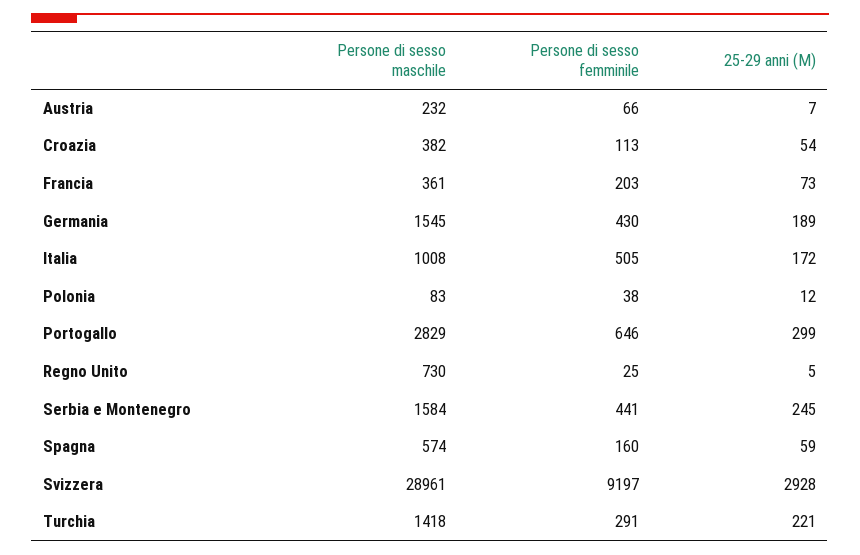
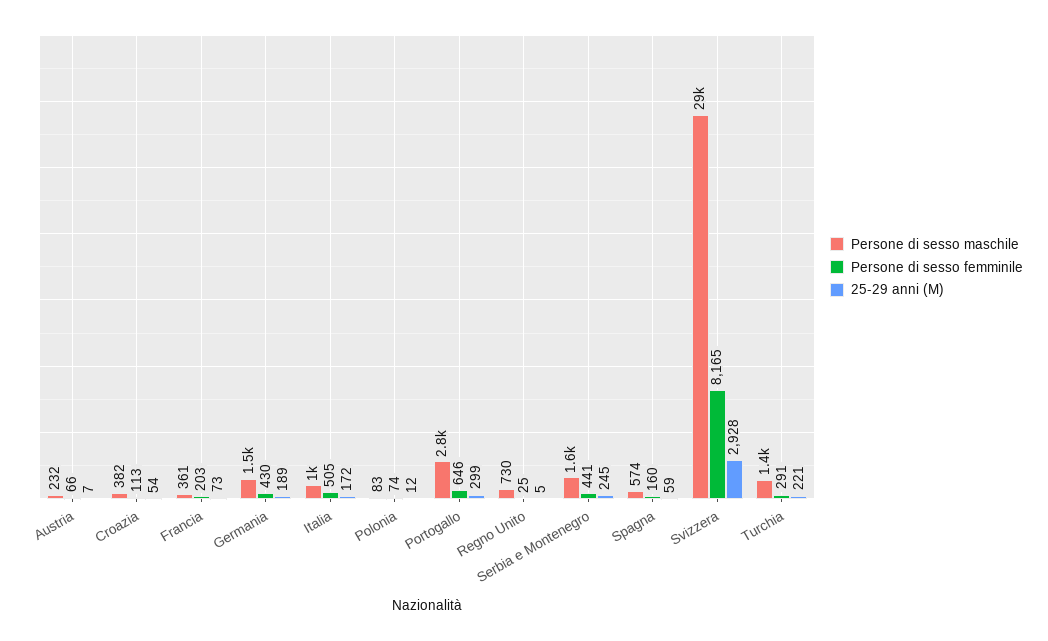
Persone di sesso femminile, Polonia: 38 -> 74
Persone di sesso femminile, Svizzera: 9197 -> 8165

